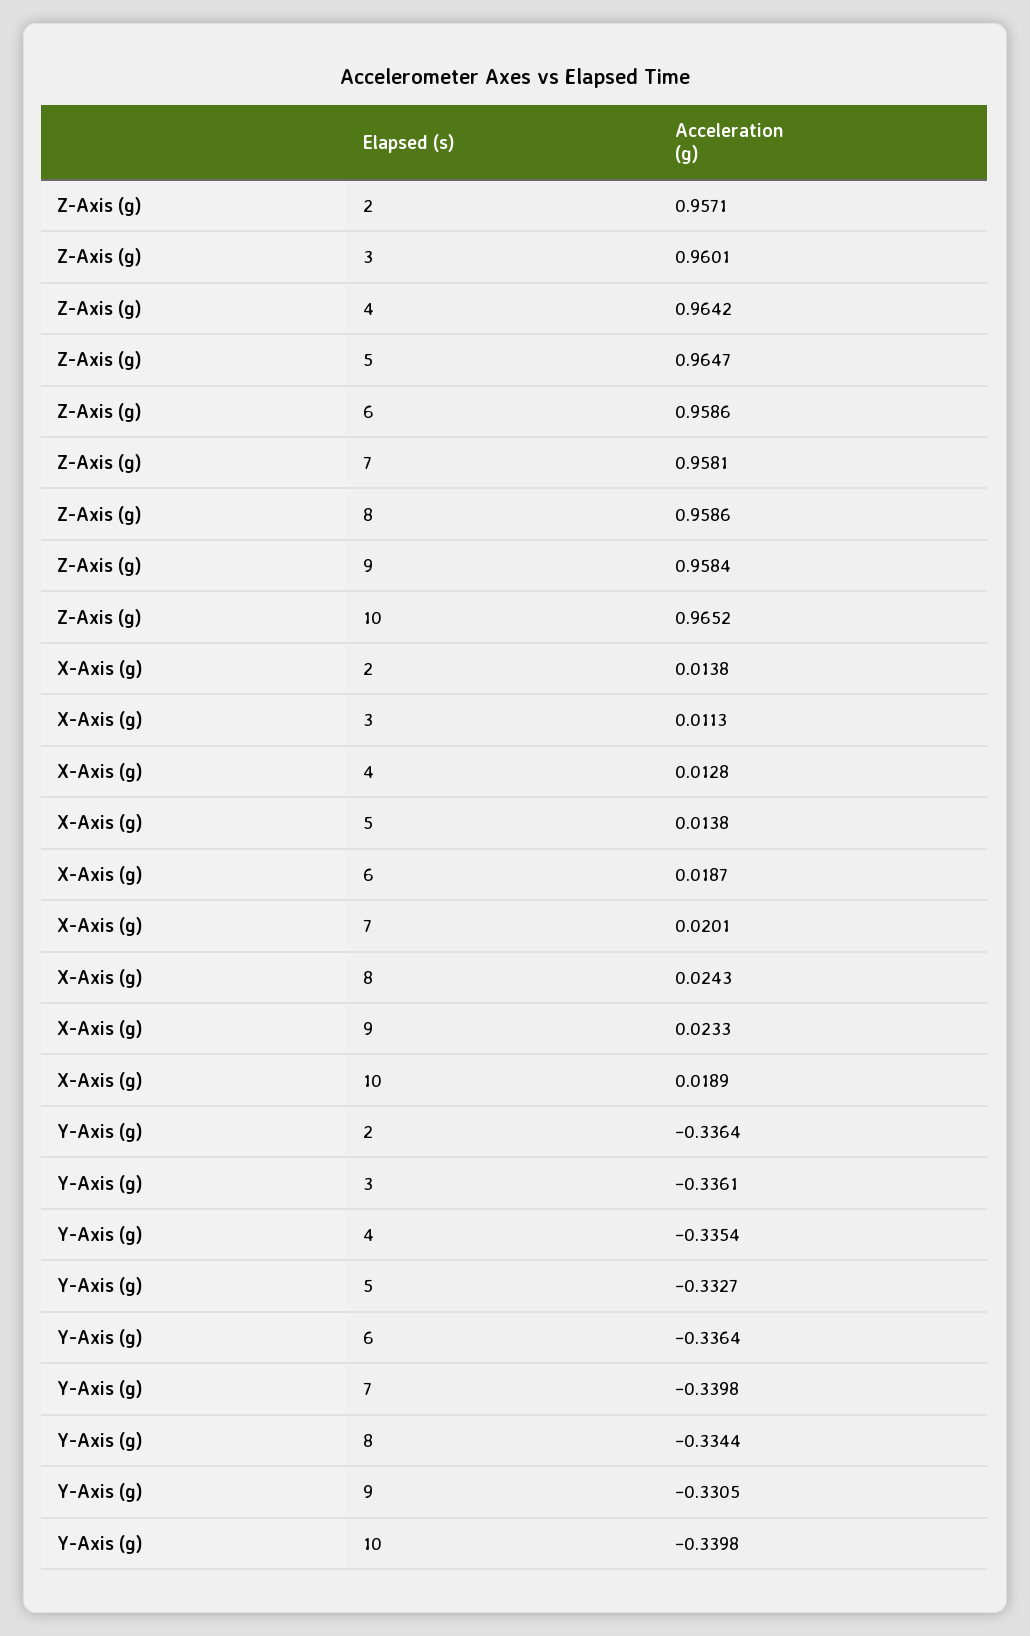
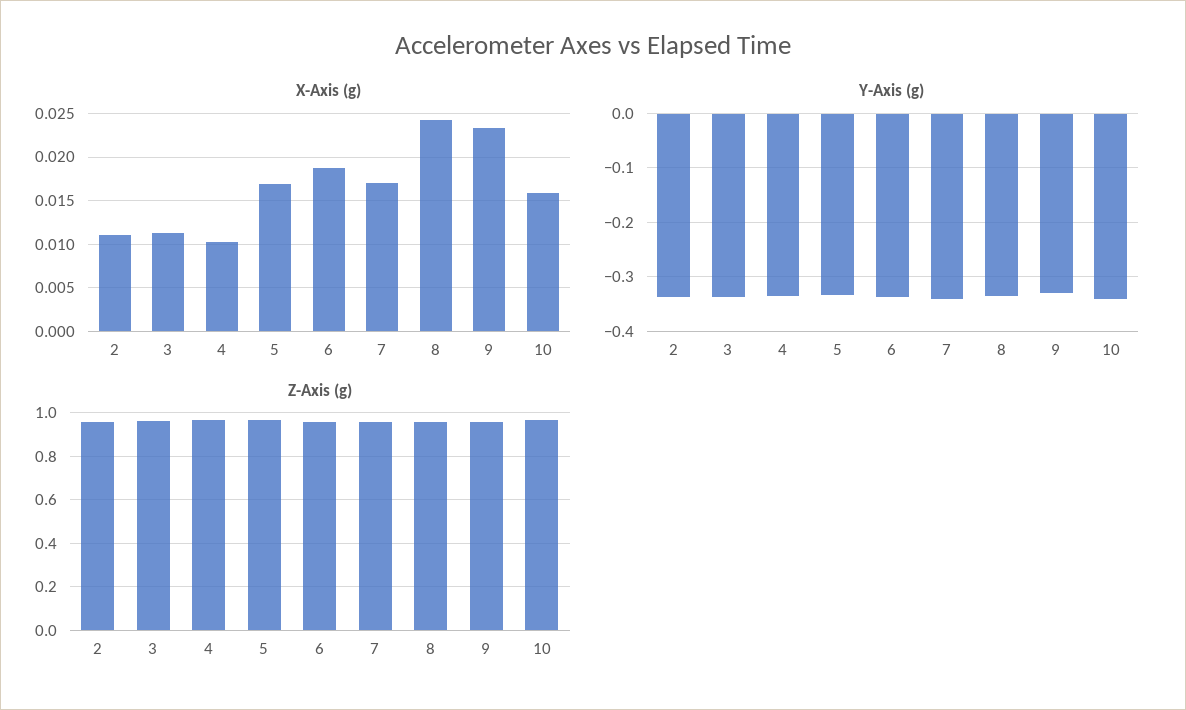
X-Axis (g), 2: 0.0138 -> 0.011
X-Axis (g), 4: 0.0128 -> 0.01
X-Axis (g), 5: 0.0138 -> 0.017
X-Axis (g), 7: 0.0201 -> 0.017
X-Axis (g), 10: 0.0189 -> 0.016

